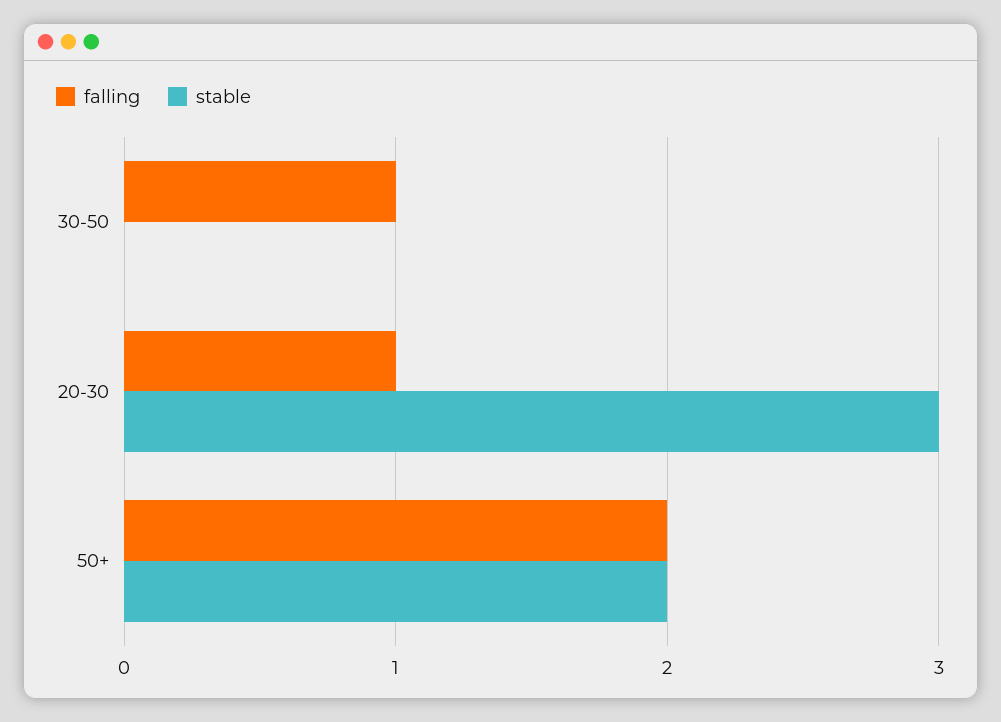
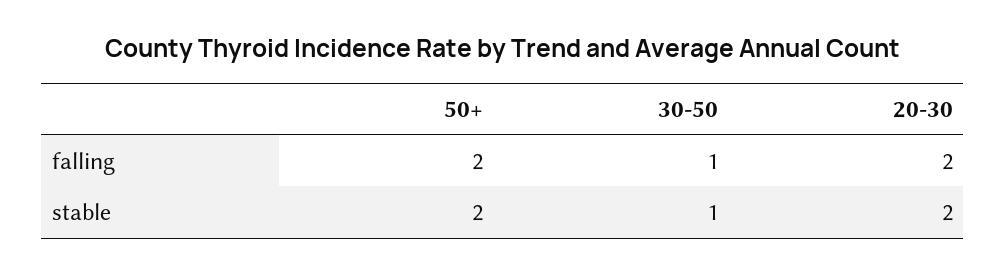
stable, 30-50: 0 -> 1
falling, 20-30: 1 -> 2
stable, 20-30: 3 -> 2

